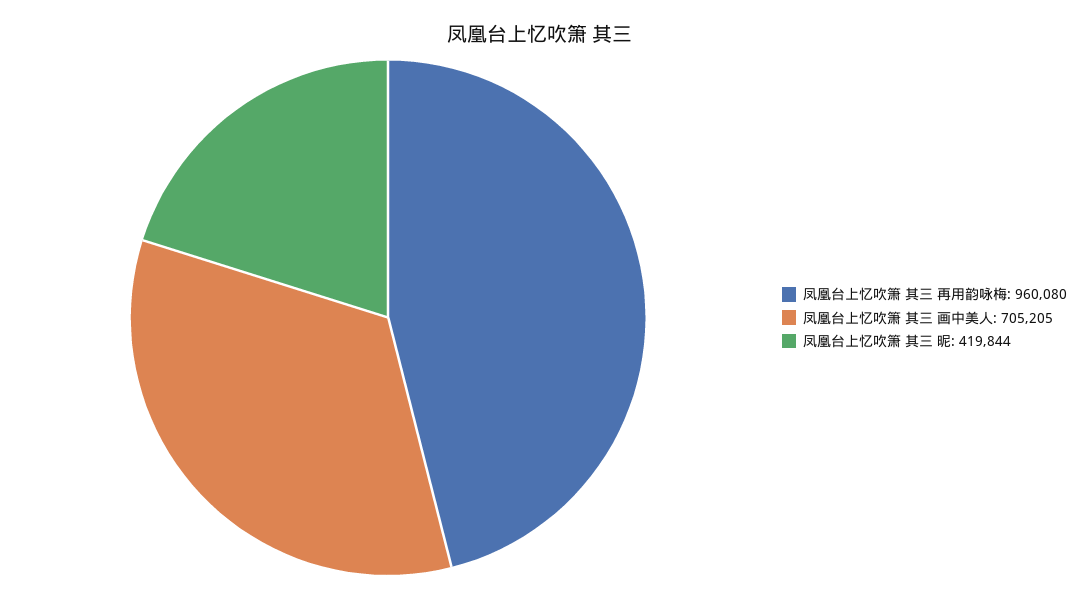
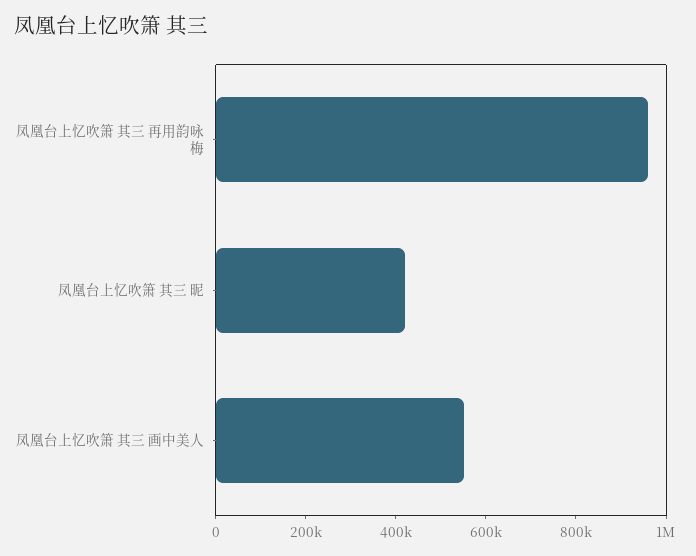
凤凰台上忆吹箫 其三 画中美人: 705205 -> 550000

